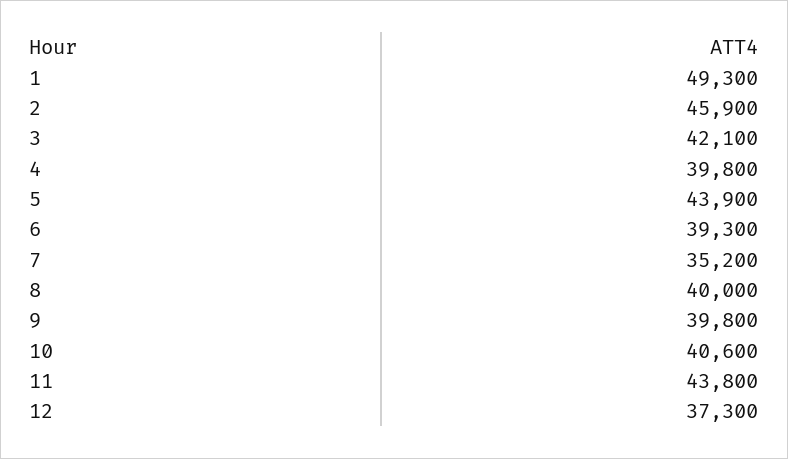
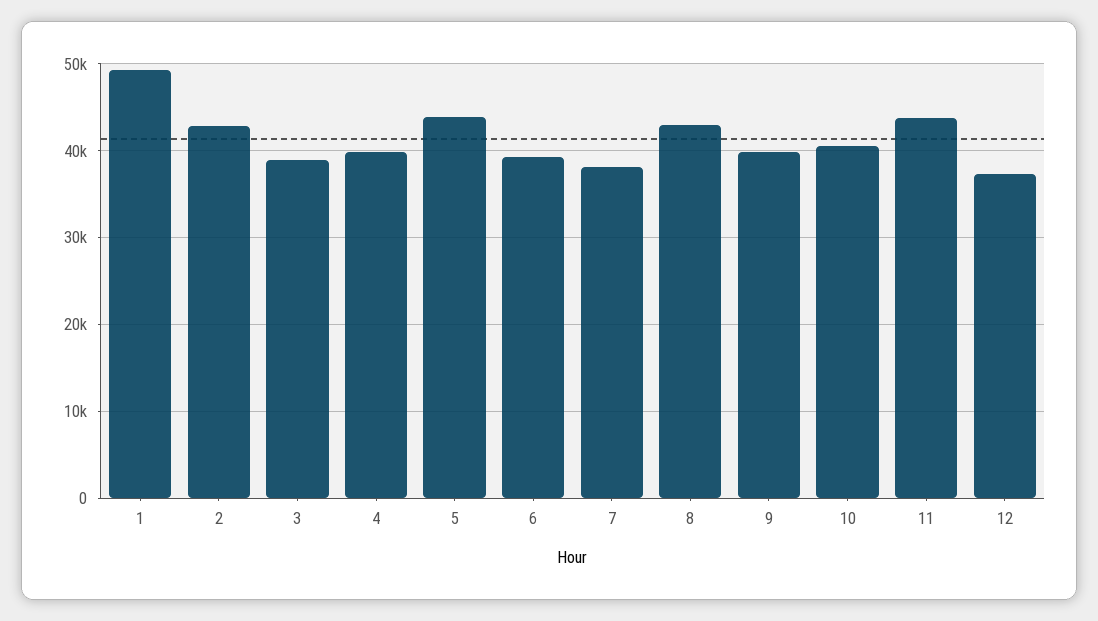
2: 45900 -> 43000
3: 42100 -> 39000
7: 35200 -> 38000
8: 40000 -> 43000

